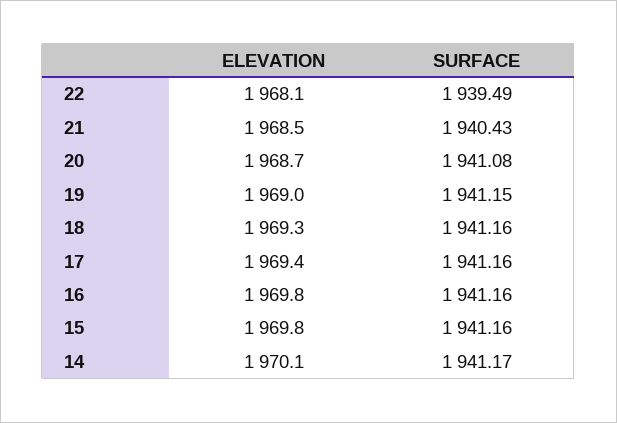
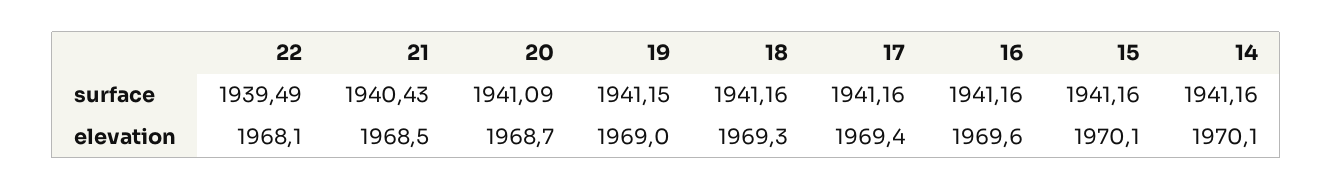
SURFACE, 20: 1941.08 -> 1941.09
ELEVATION, 16: 1969.8 -> 1969.6
ELEVATION, 15: 1969.8 -> 1970.1
SURFACE, 14: 1941.17 -> 1941.16

